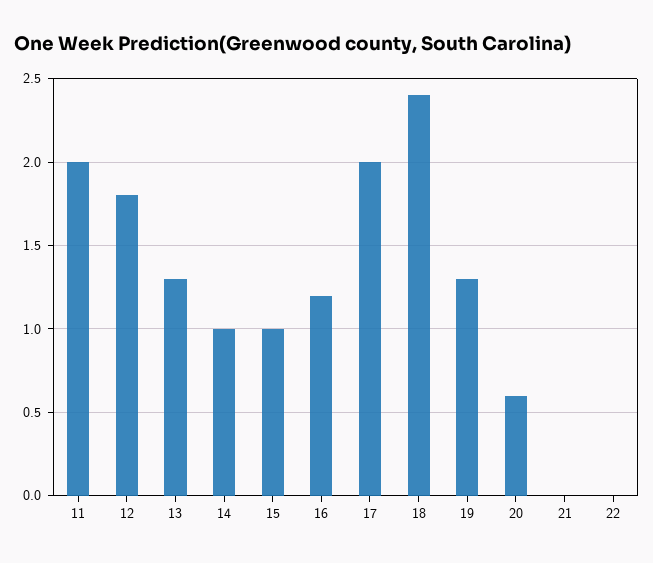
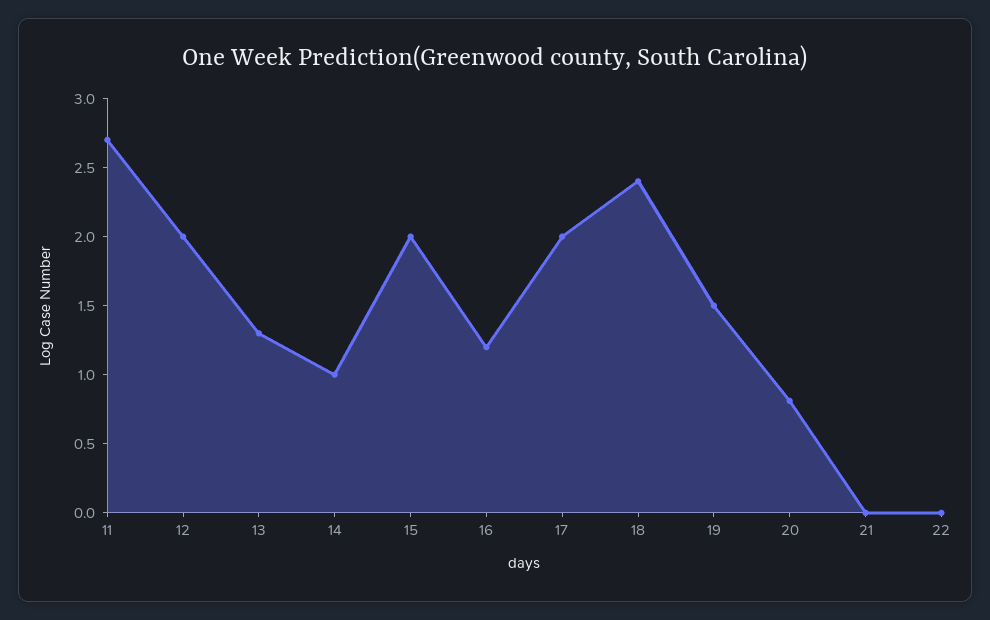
11: 2 -> 2.7
12: 1.8 -> 2
15: 1 -> 2
19: 1.3 -> 1.5
20: 0.6 -> 0.8

